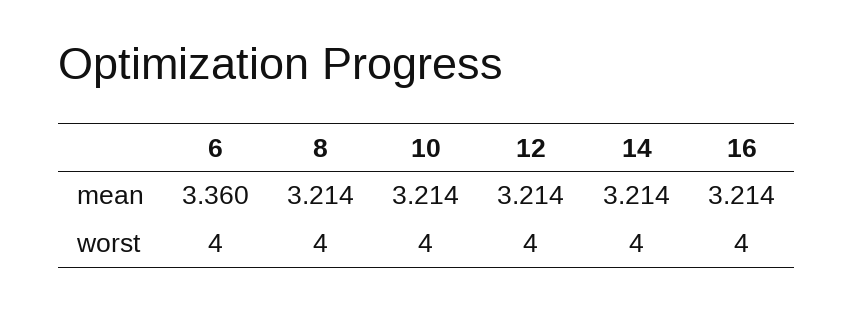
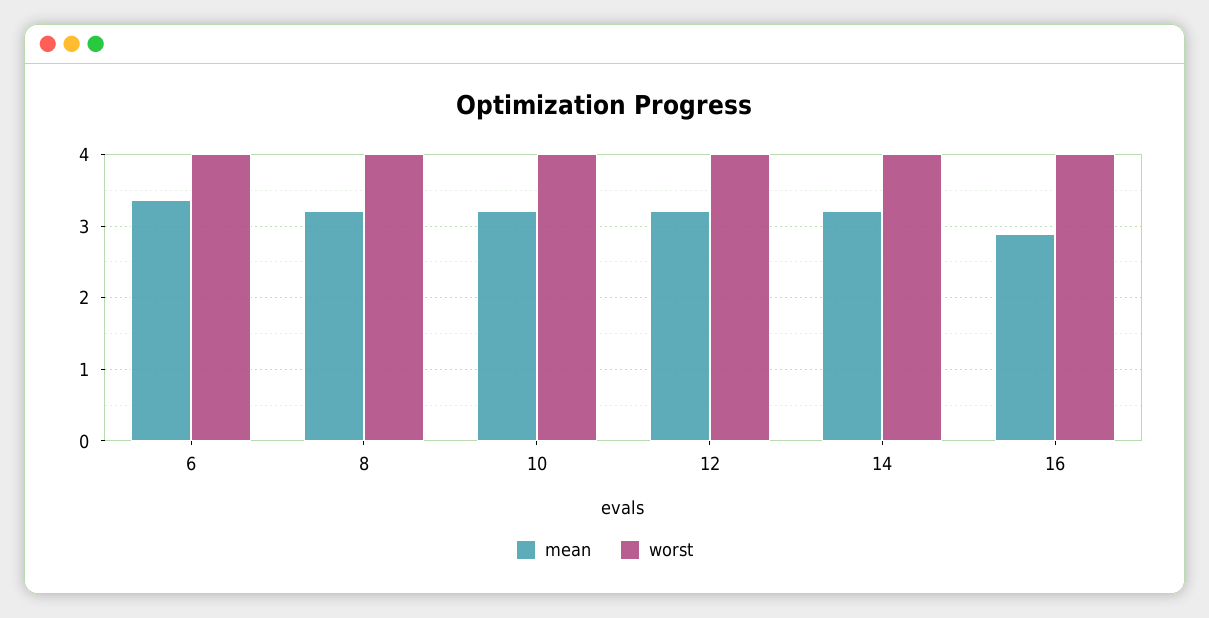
mean, 16: 3.214 -> 2.9

